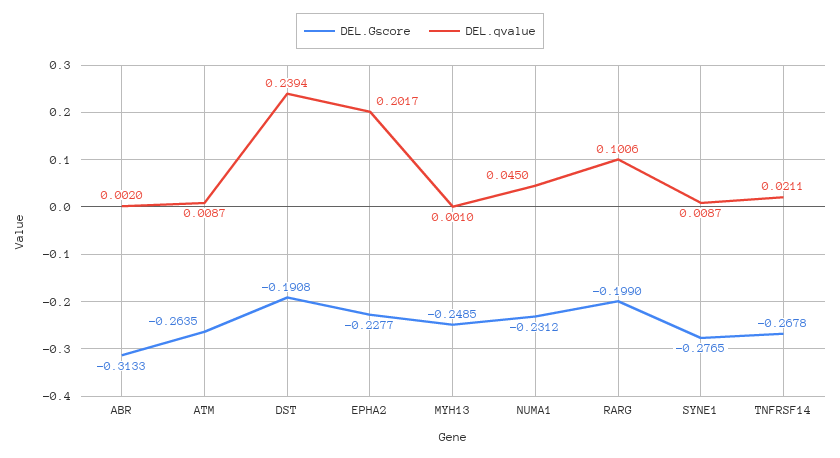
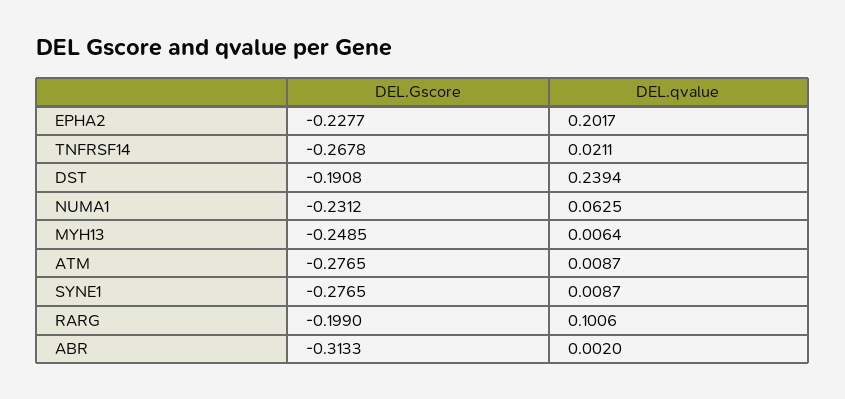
DEL.Gscore, ATM: -0.2635 -> -0.2765
DEL.qvalue, MYH13: 0.001 -> 0.0064
DEL.qvalue, NUMA1: 0.045 -> 0.0625

